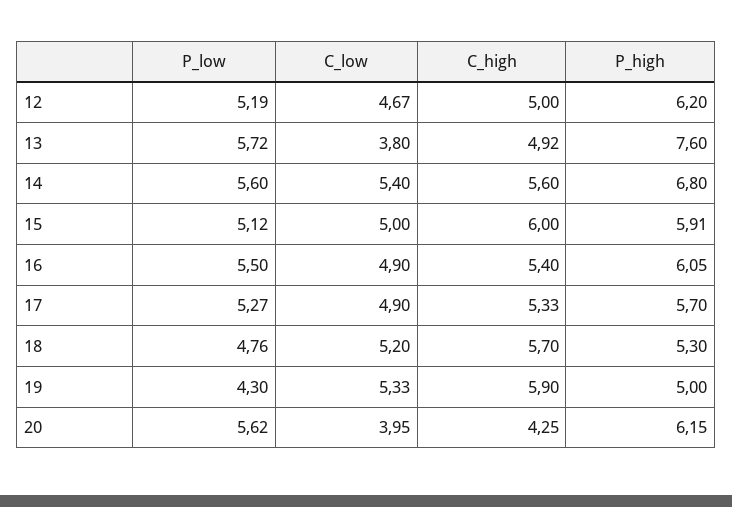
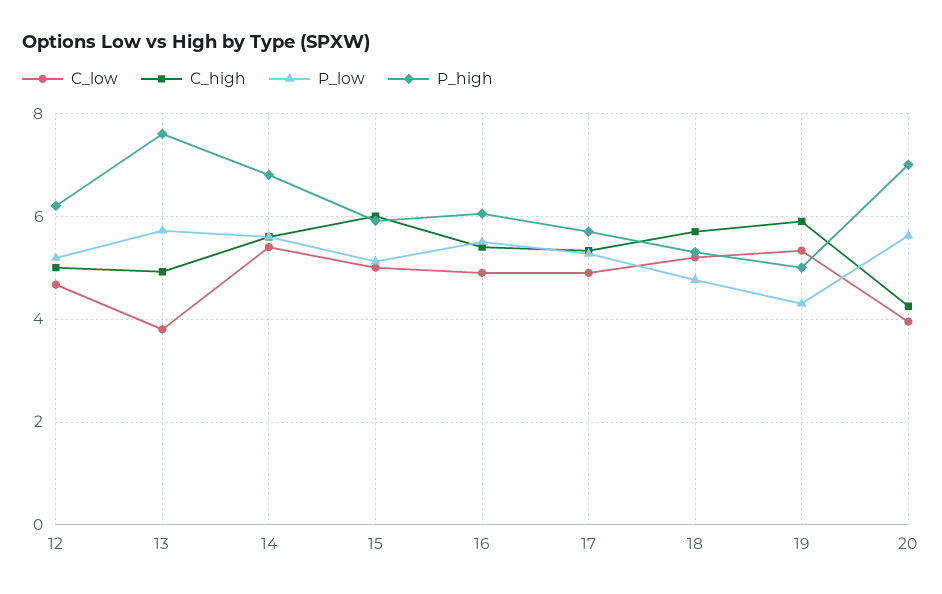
P_high, 20: 6.15 -> 7

